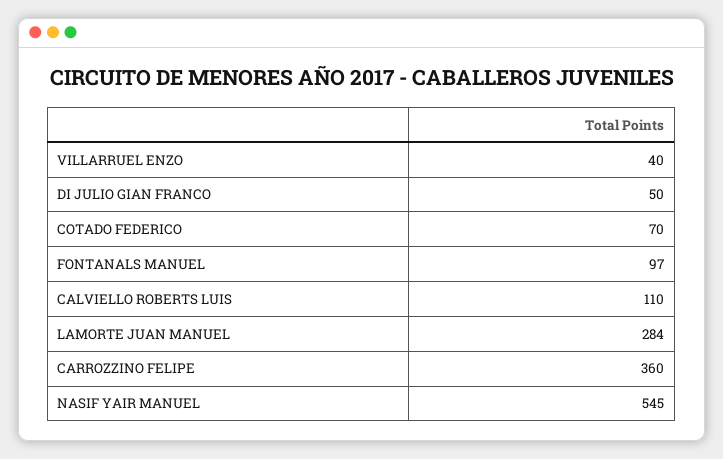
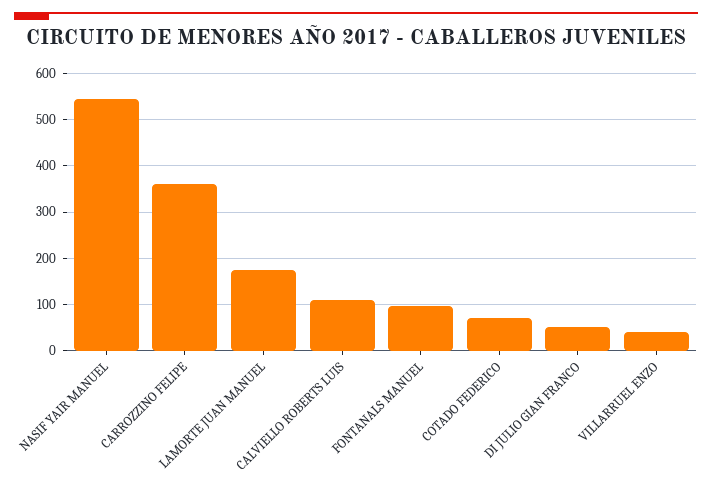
LAMORTE JUAN MANUEL: 284 -> 180

